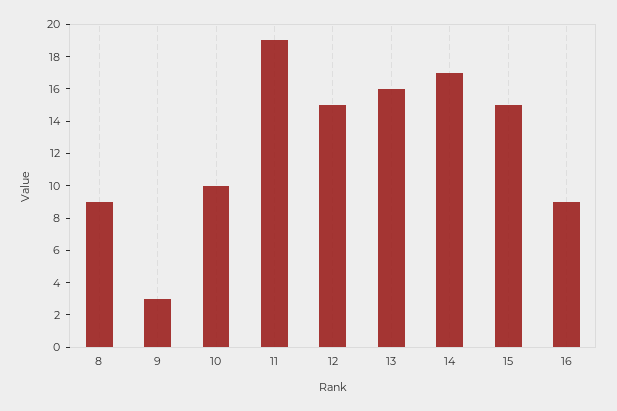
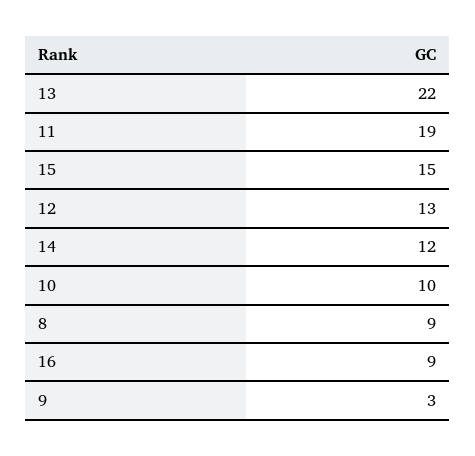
12: 15 -> 13
13: 16 -> 22
14: 17 -> 12

